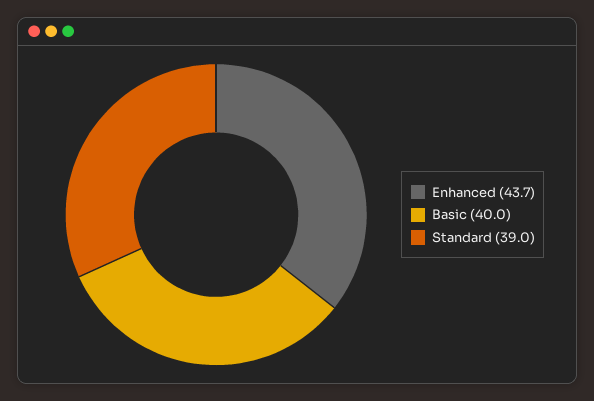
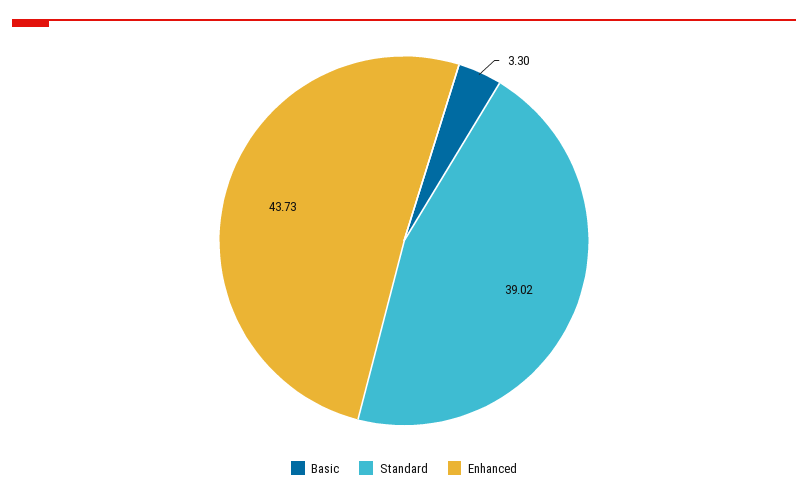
Basic: 40 -> 3.3

